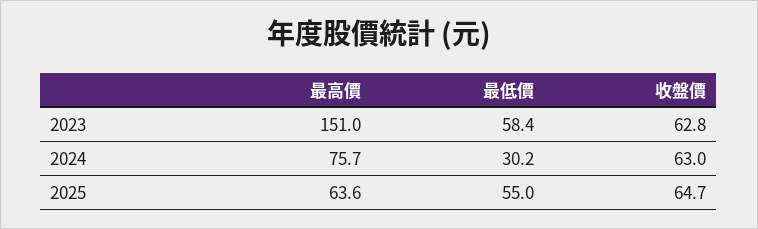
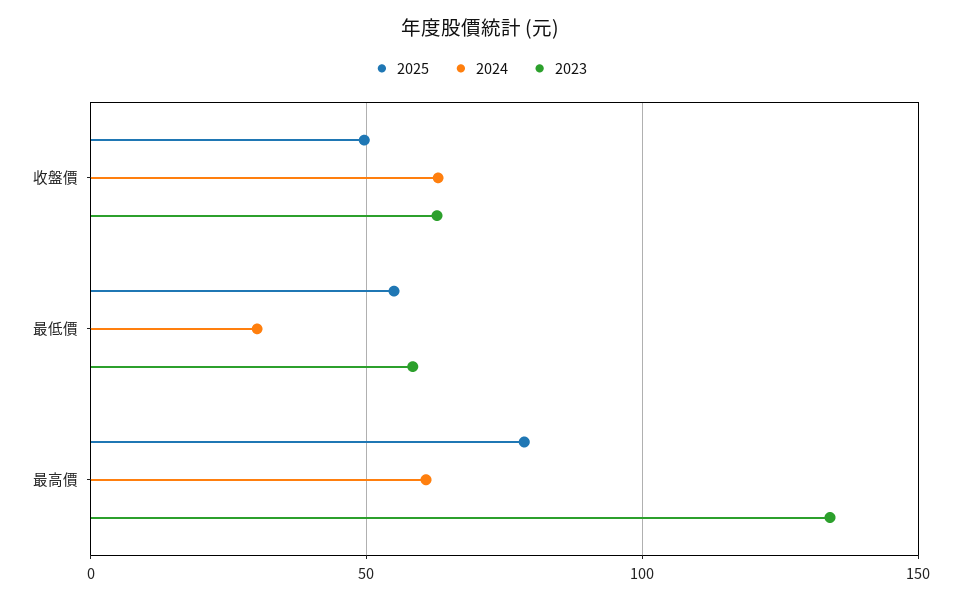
2023, 最高價: 151 -> 135
2024, 最高價: 75.7 -> 60
2025, 最高價: 63.6 -> 80
2025, 收盤價: 64.7 -> 50

